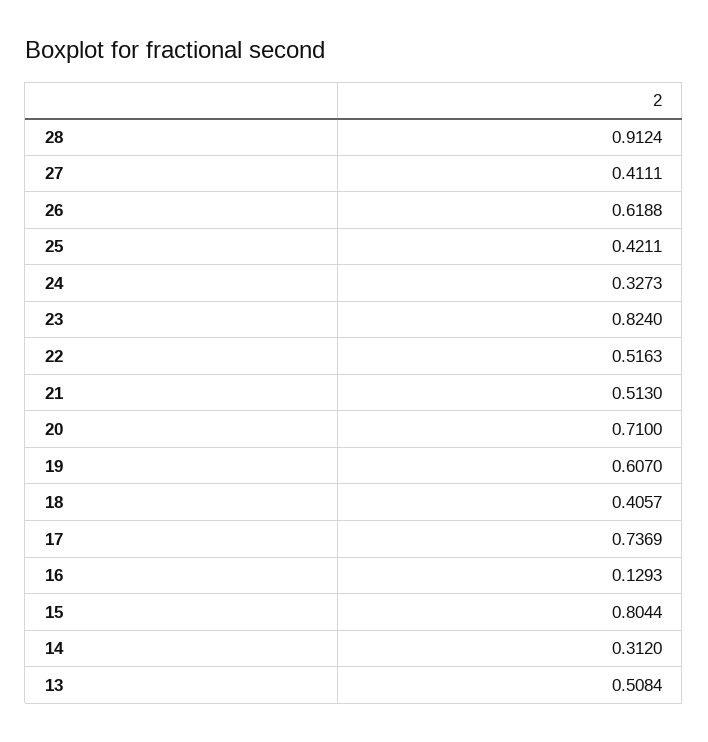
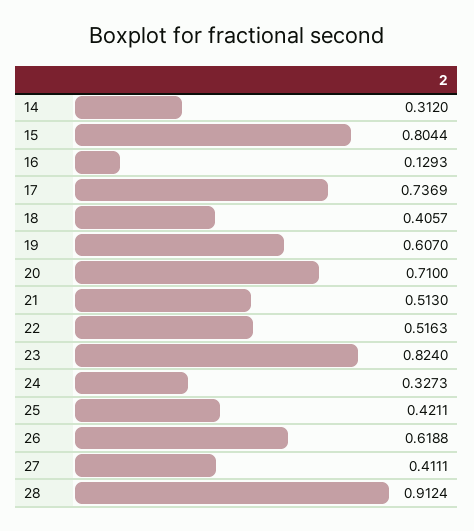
13: 0.5084 -> none

